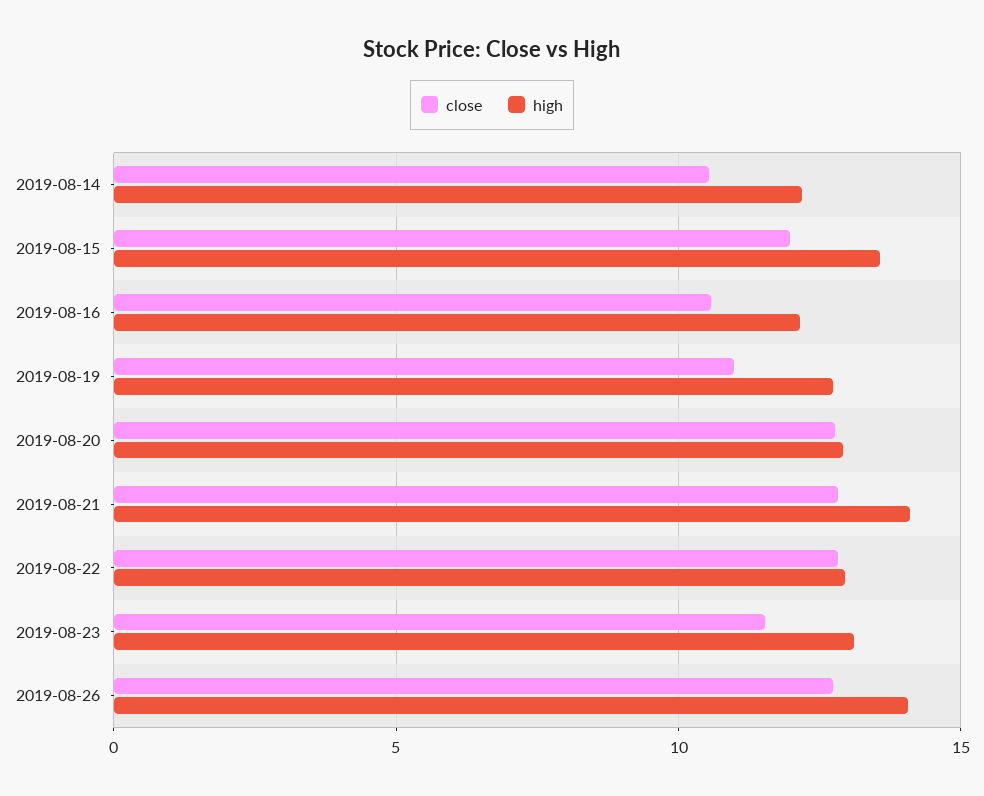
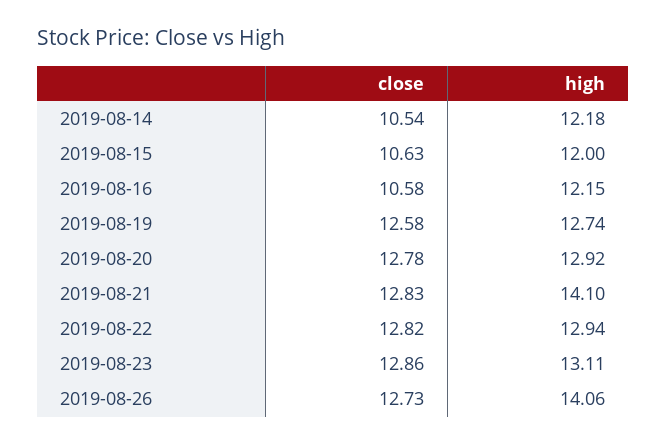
close, 2019-08-15: 12 -> 10.63
high, 2019-08-15: 13.5 -> 12
close, 2019-08-19: 11 -> 12.58
close, 2019-08-23: 11.5 -> 12.86

